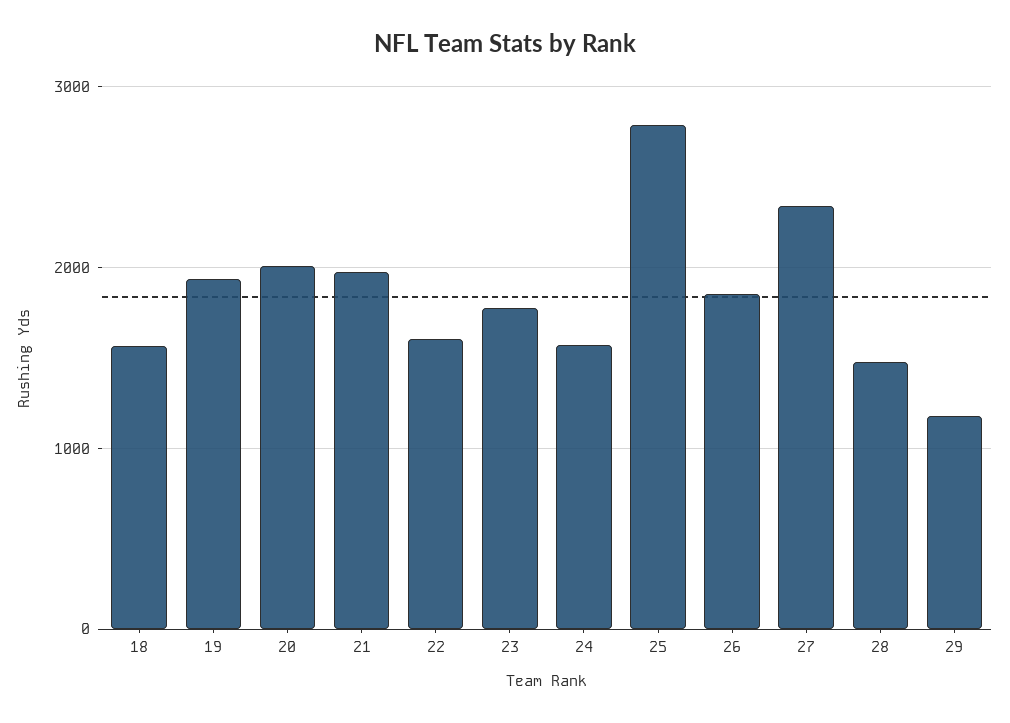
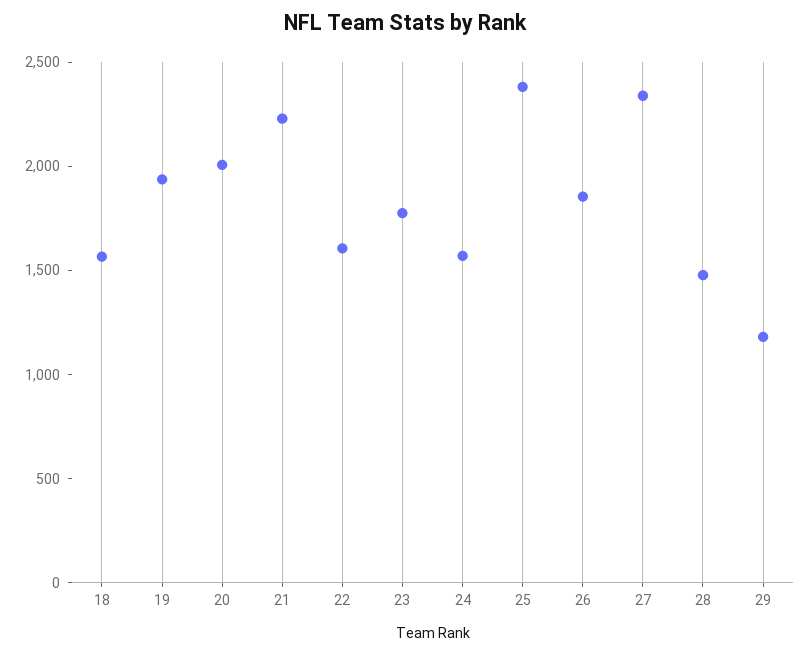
21: 2000 -> 2200
25: 2800 -> 2400

